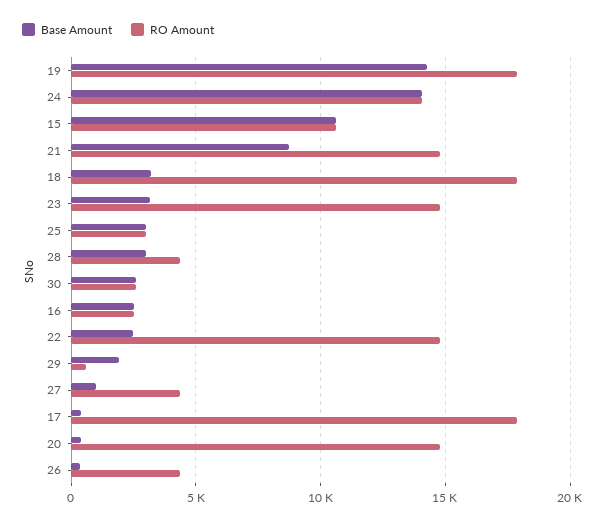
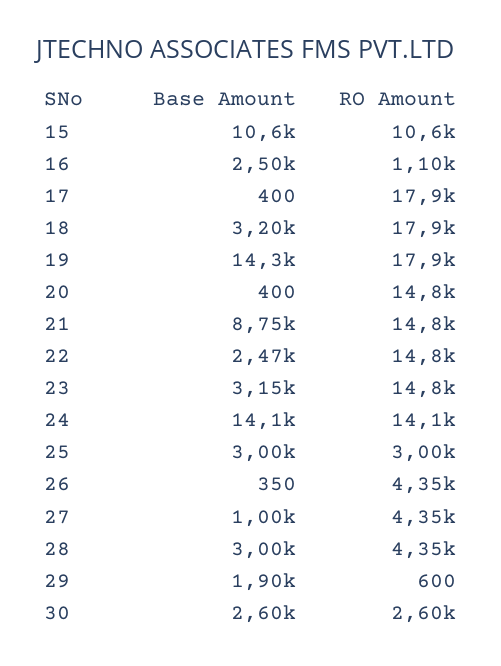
RO Amount, 16: 2500 -> 1100

